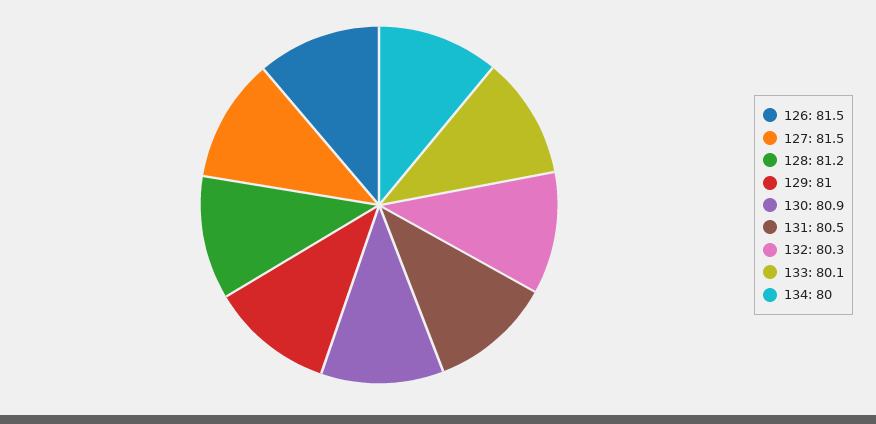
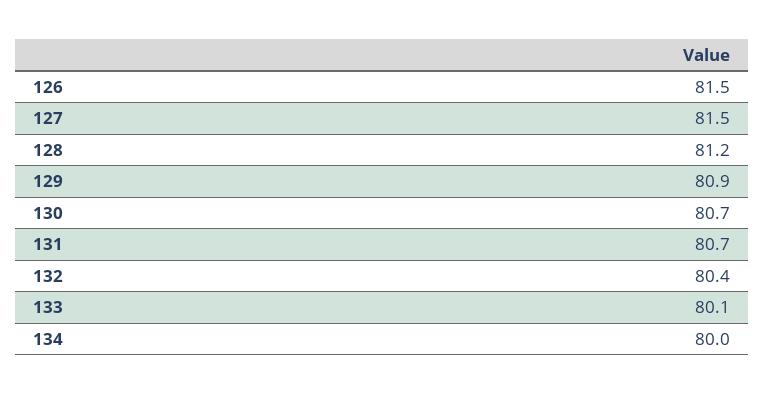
129: 81 -> 80.9
130: 80.9 -> 80.7
131: 80.5 -> 80.7
132: 80.3 -> 80.4

